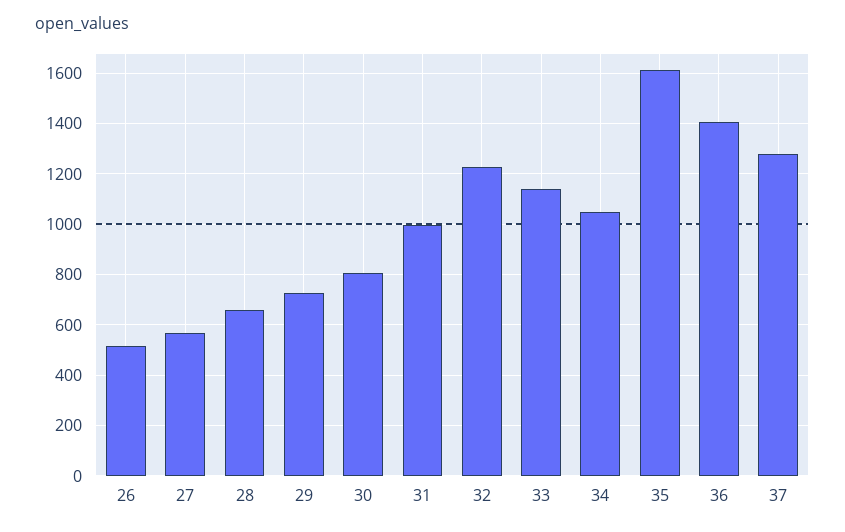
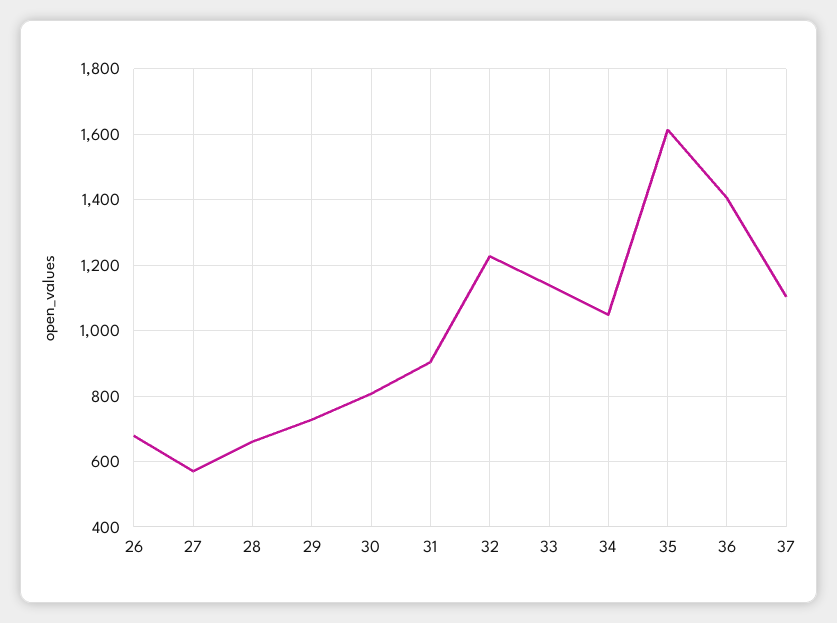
26: 525 -> 680
31: 1000 -> 900
37: 1275 -> 1100

